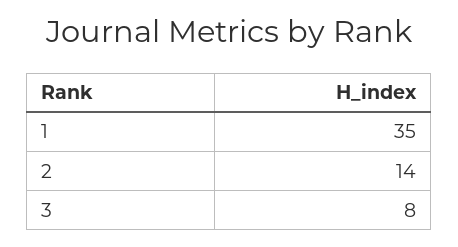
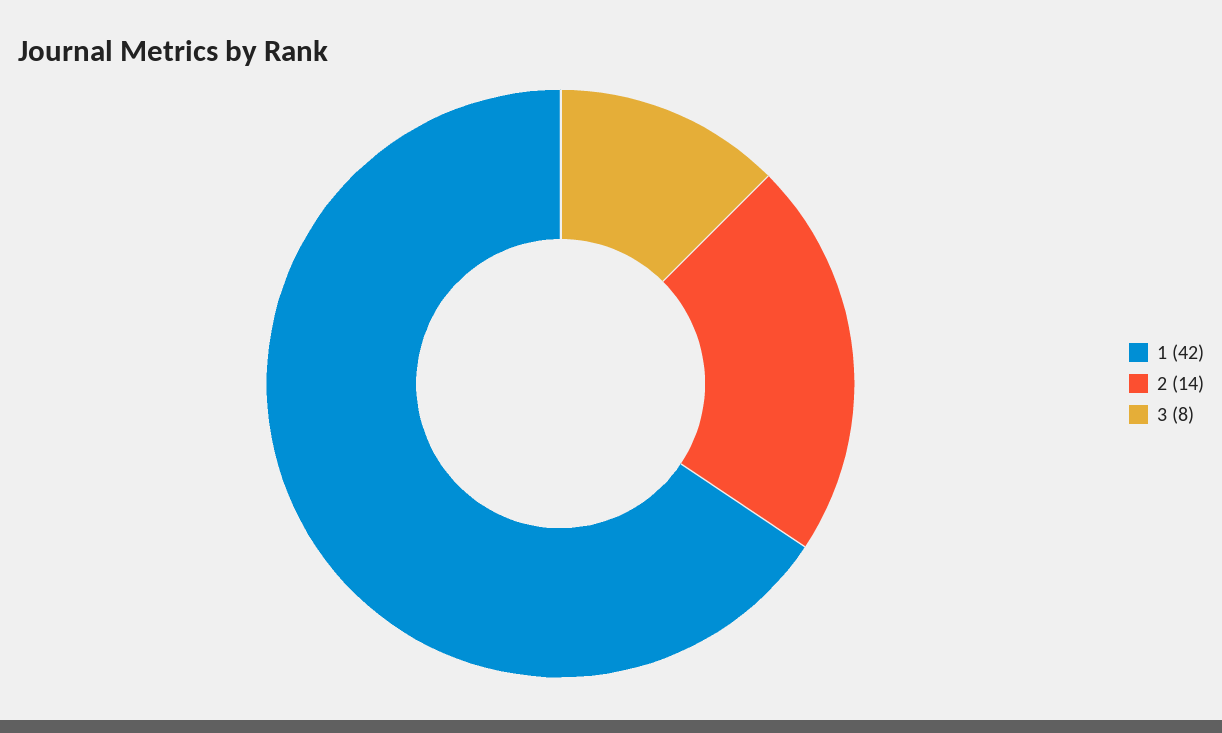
1: 35 -> 42

